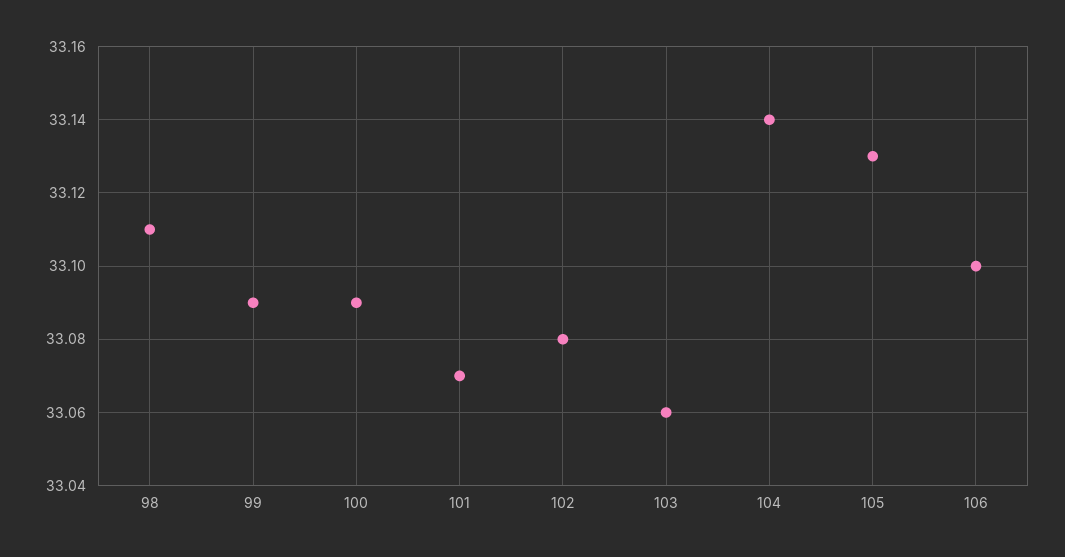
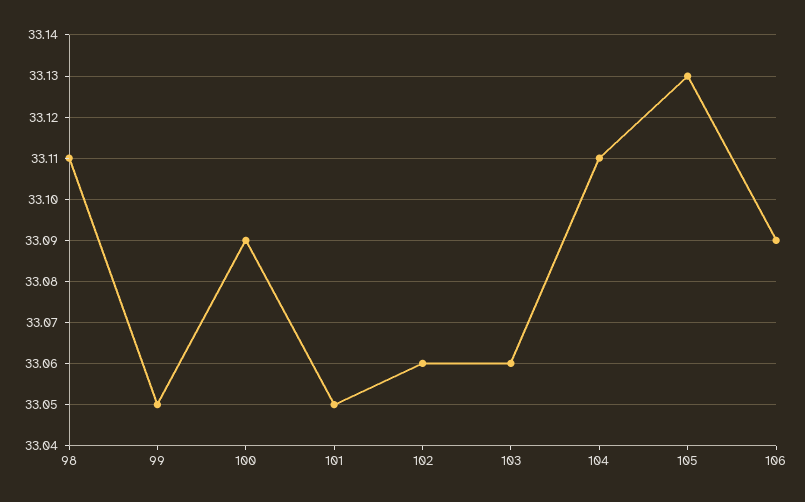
99: 33.09 -> 33.05
101: 33.07 -> 33.05
102: 33.08 -> 33.06
104: 33.14 -> 33.11
106: 33.1 -> 33.09

